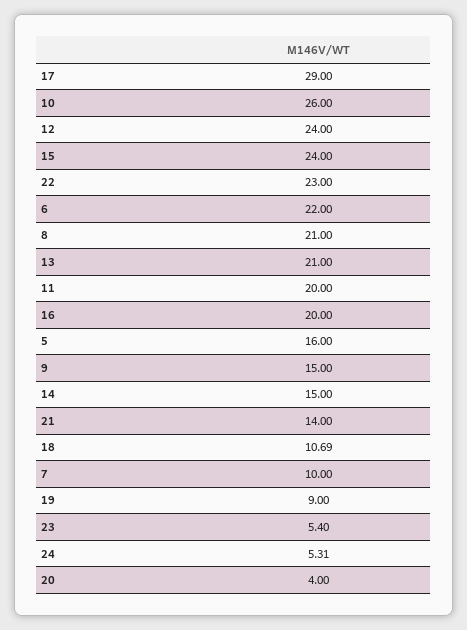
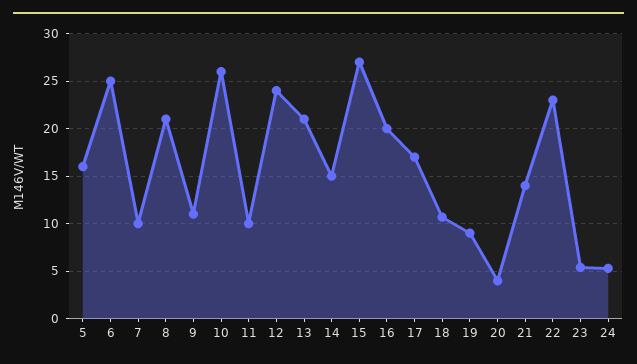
17: 29 -> 17
15: 24 -> 27
6: 22 -> 25
11: 20 -> 10
9: 15 -> 11

